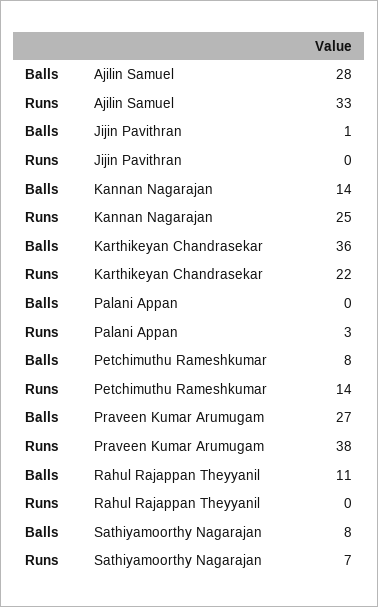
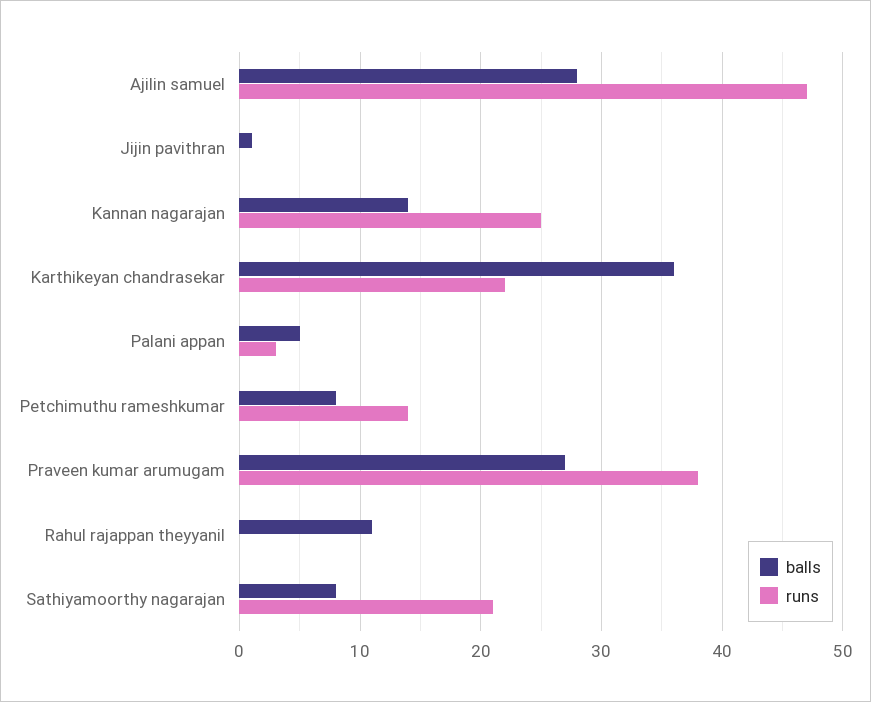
Runs, Ajilin Samuel: 33 -> 47
Balls, Palani Appan: 0 -> 5
Runs, Sathiyamoorthy Nagarajan: 7 -> 21

